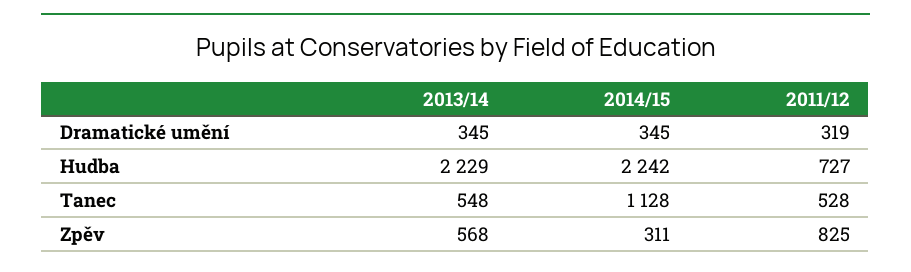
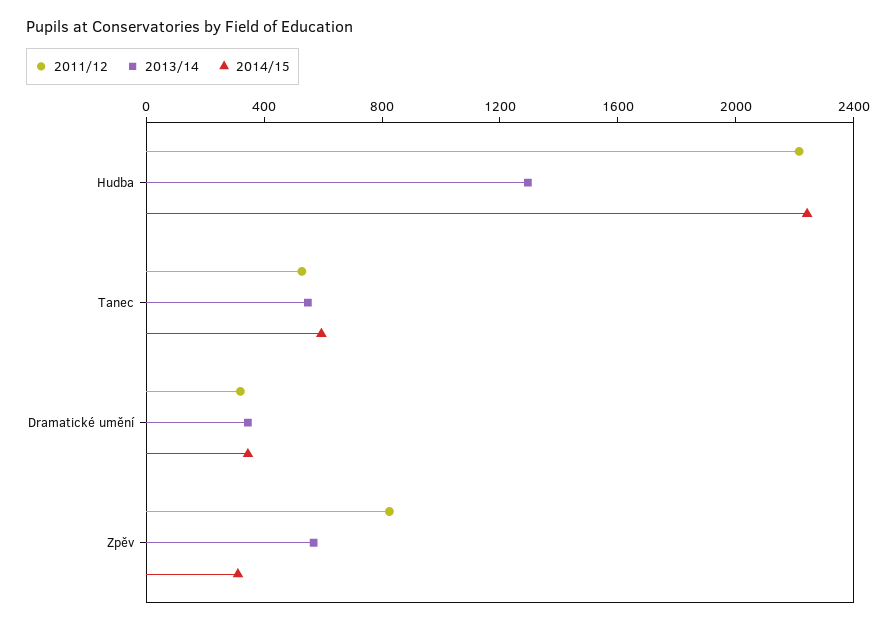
2013/14, Hudba: 2229 -> 1300
2011/12, Hudba: 727 -> 2200
2014/15, Tanec: 1128 -> 600

